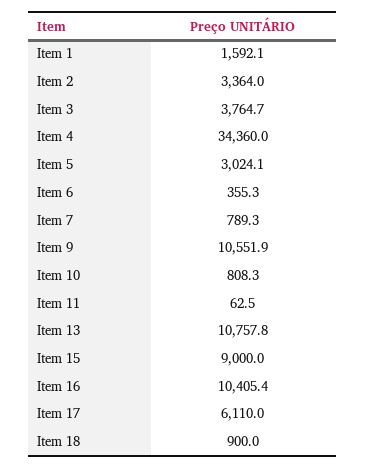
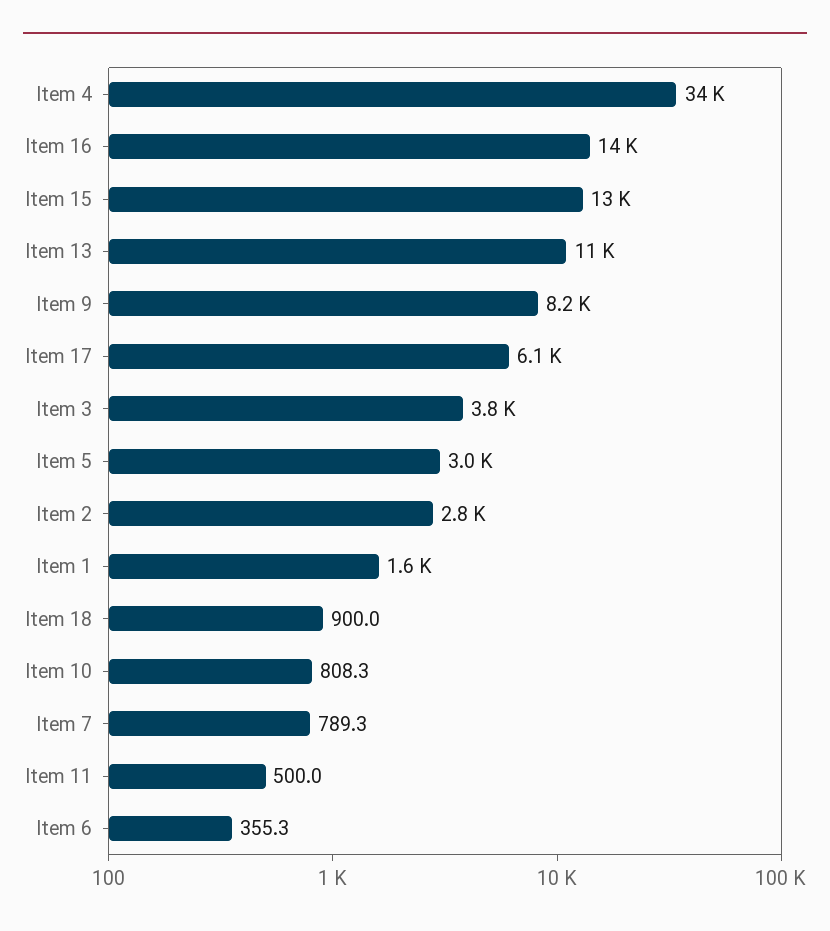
Item 2: 3364 -> 2800
Item 9: 10551.9 -> 8200
Item 11: 62.5 -> 500
Item 15: 9000 -> 13000
Item 16: 10405.4 -> 14000

